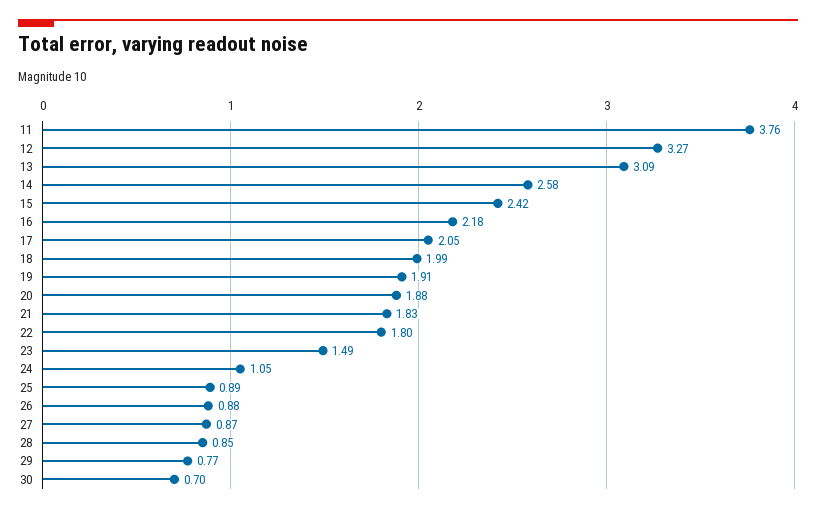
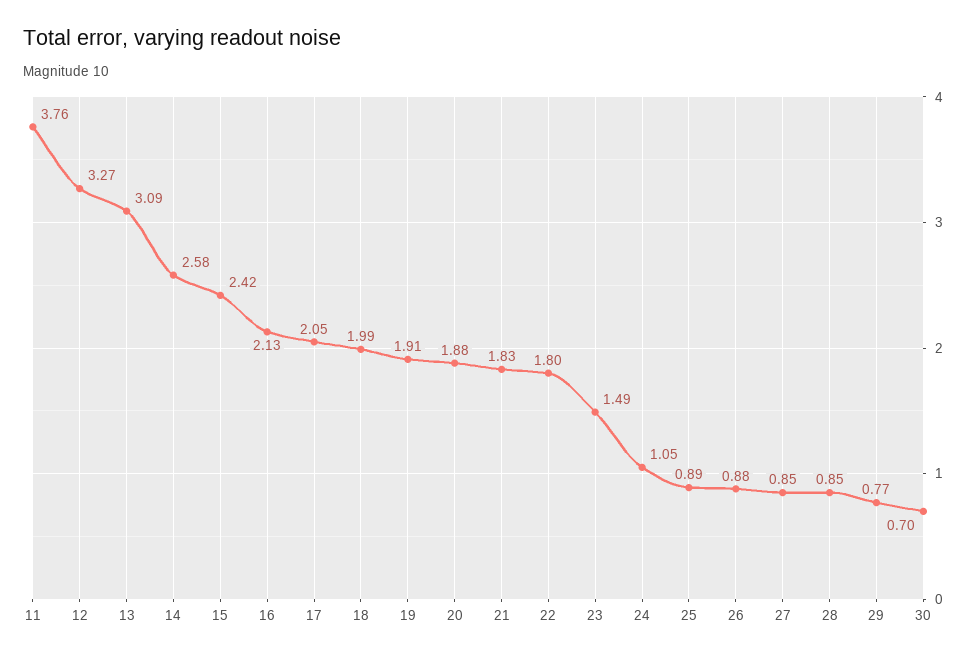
16: 2.18 -> 2.13
27: 0.87 -> 0.85

